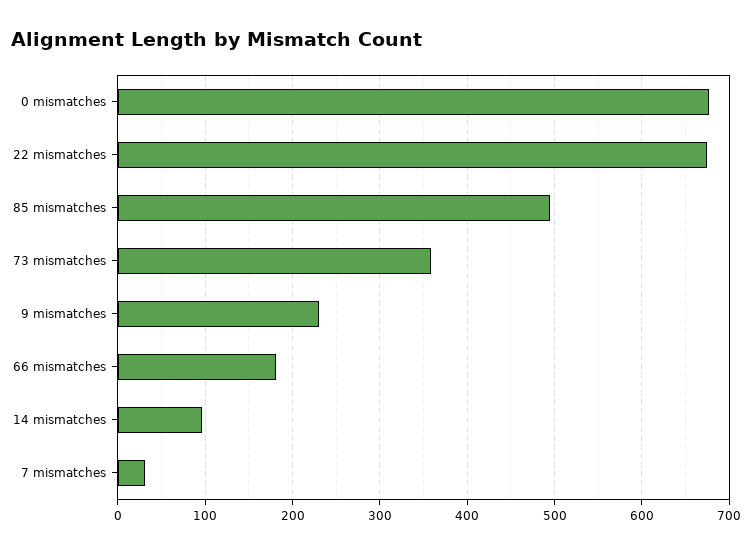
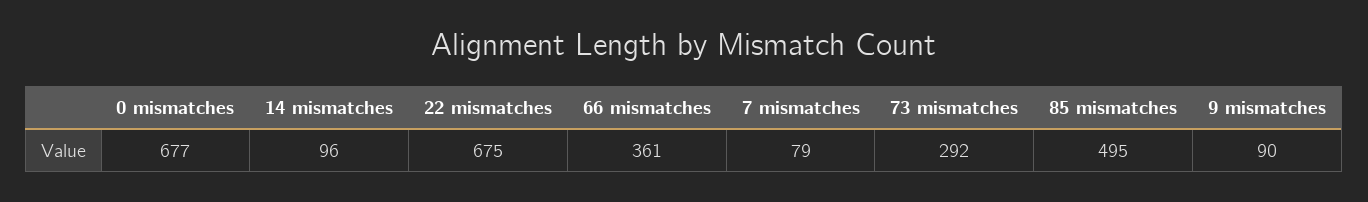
73 mismatches: 360 -> 292
9 mismatches: 230 -> 90
66 mismatches: 180 -> 361
7 mismatches: 30 -> 79

